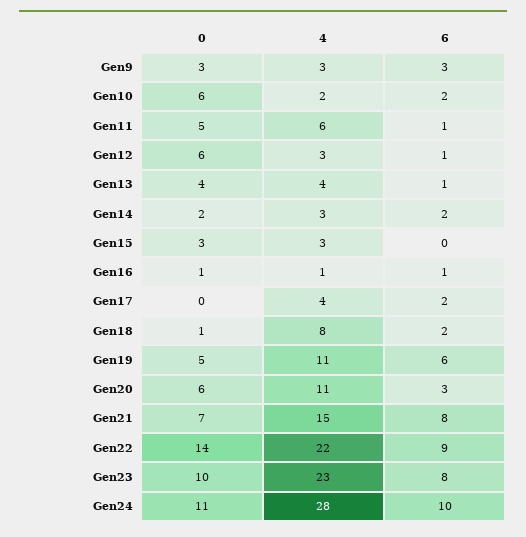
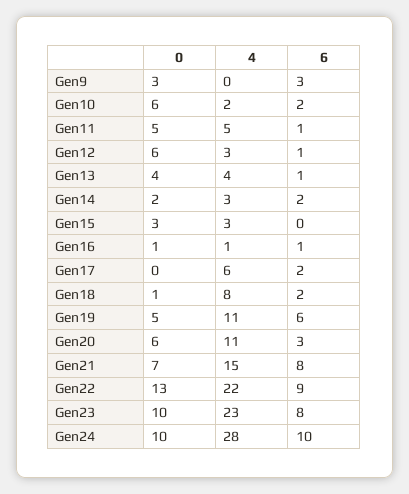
4, Gen9: 3 -> 0
4, Gen11: 6 -> 5
4, Gen17: 4 -> 6
0, Gen22: 14 -> 13
0, Gen24: 11 -> 10

